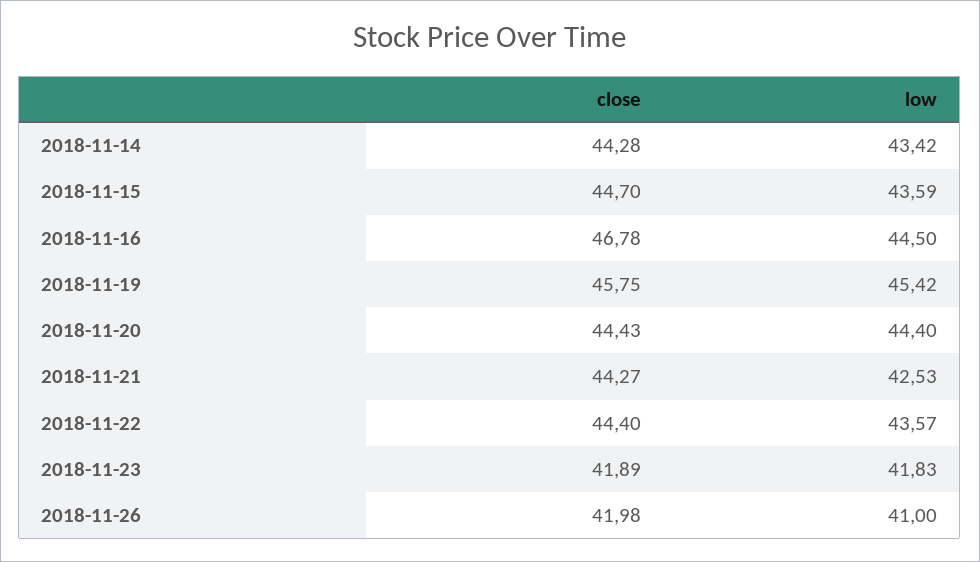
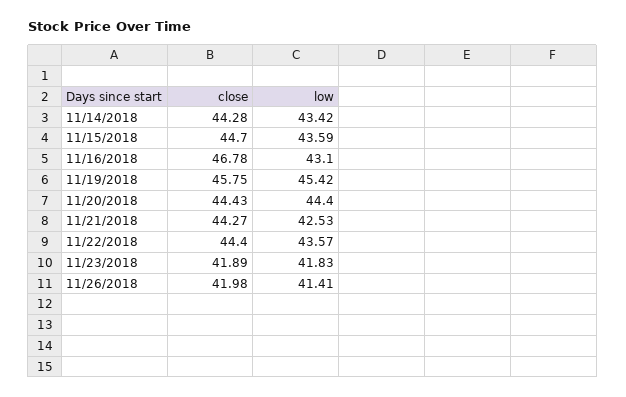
low, 2018-11-16: 44.5 -> 43.1
low, 2018-11-26: 41 -> 41.41

